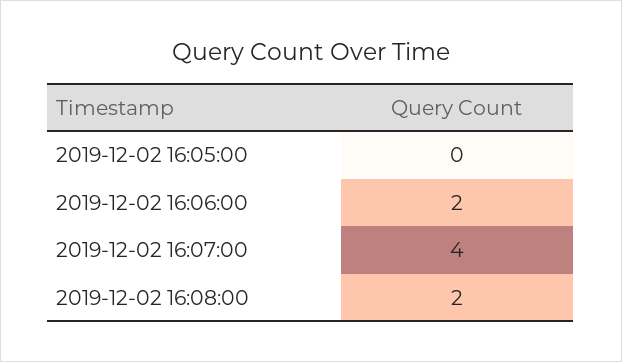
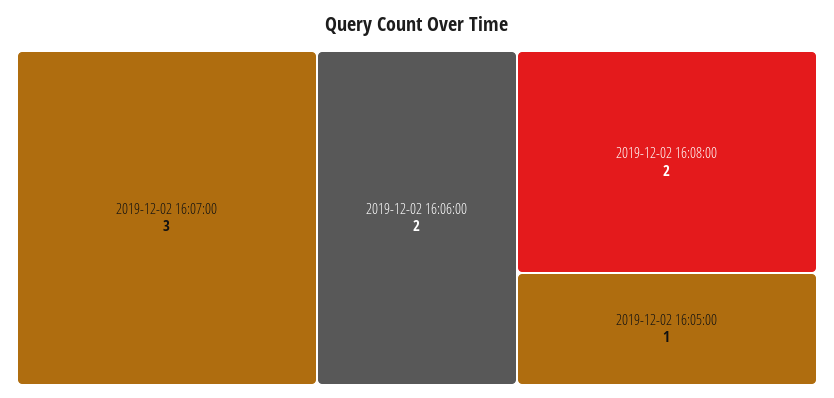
2019-12-02 16:05:00: 0 -> 1
2019-12-02 16:07:00: 4 -> 3

